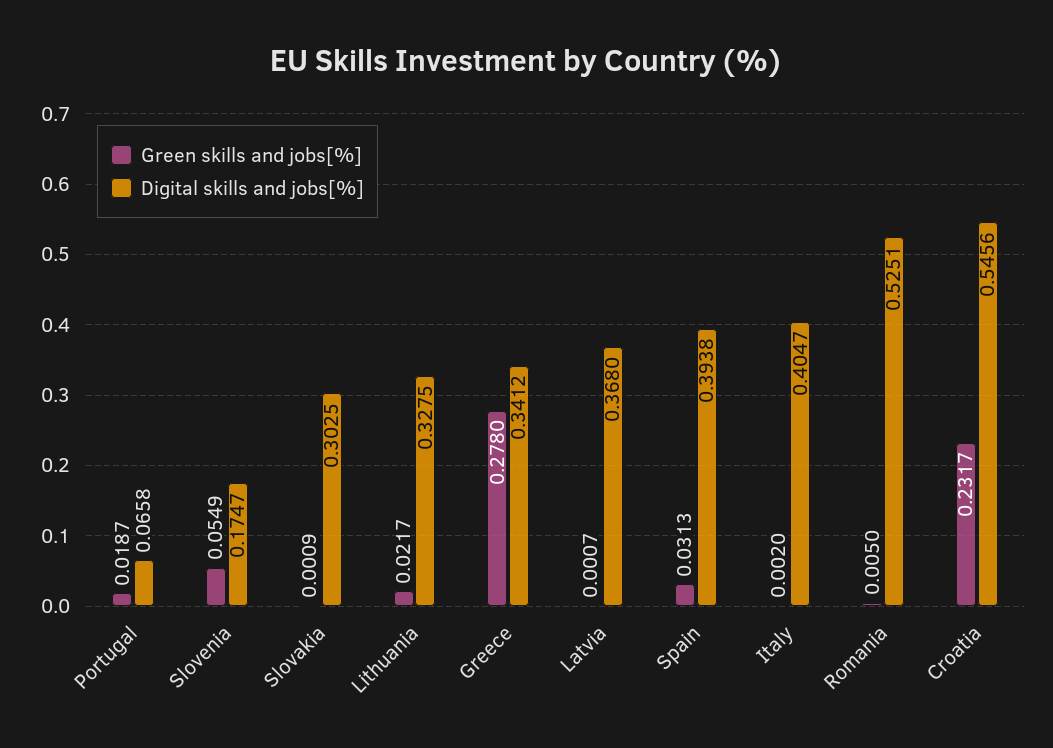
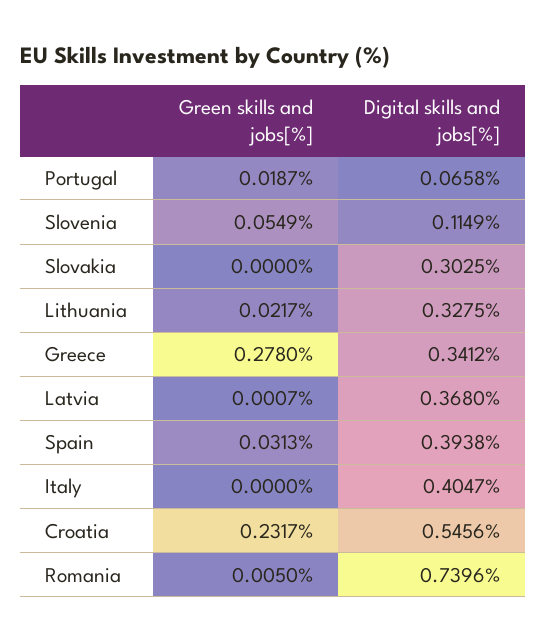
Digital skills and jobs[%], Slovenia: 0.1747 -> 0.1149
Green skills and jobs[%], Slovakia: 0.0009 -> 0
Green skills and jobs[%], Italy: 0.002 -> 0
Digital skills and jobs[%], Romania: 0.5251 -> 0.7396

